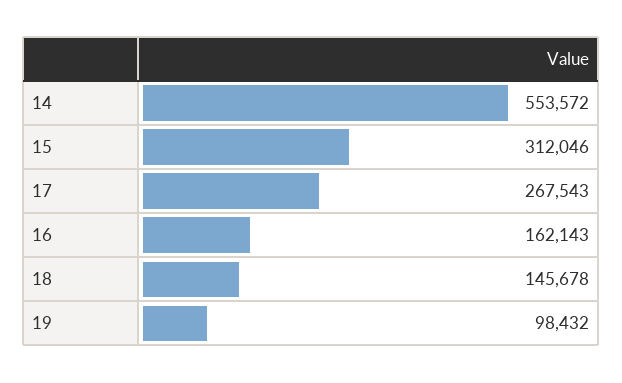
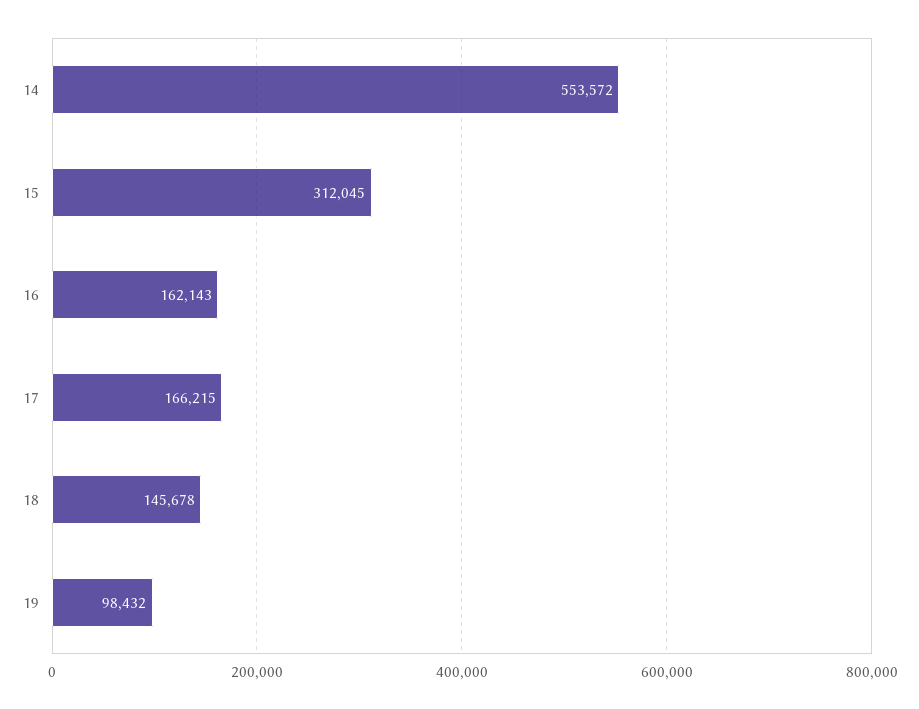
15: 312046 -> 312045
17: 267543 -> 166215

